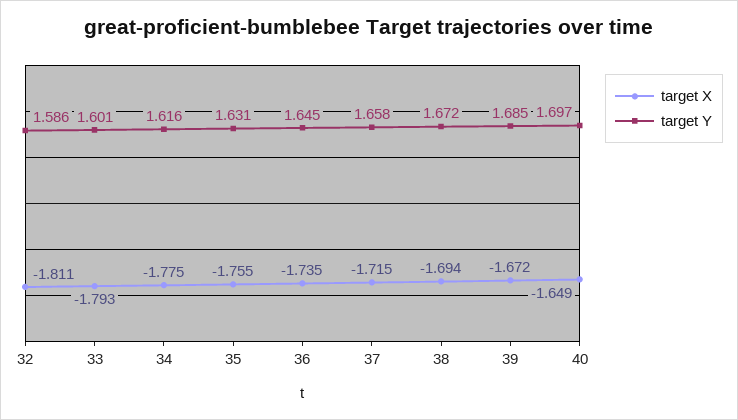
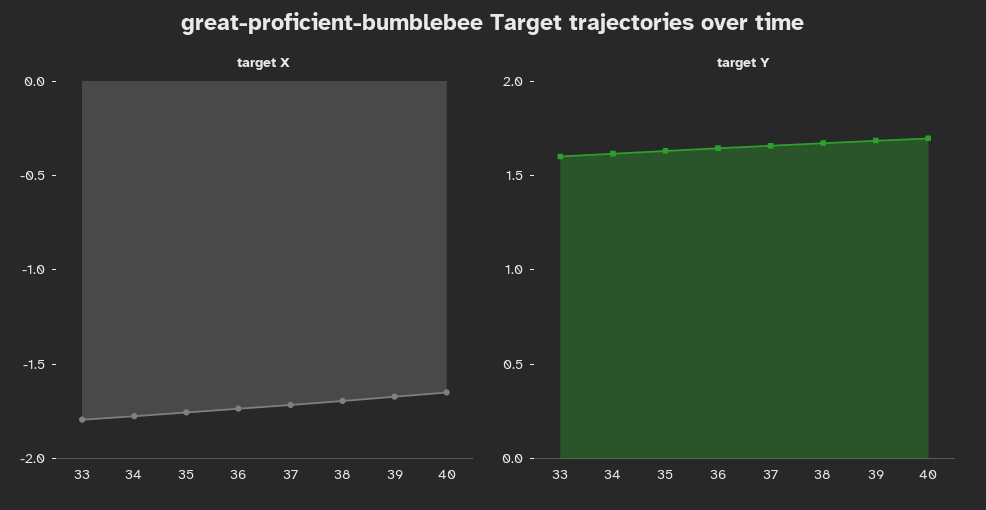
target X, 32: -1.811 -> none
target Y, 32: 1.586 -> none

